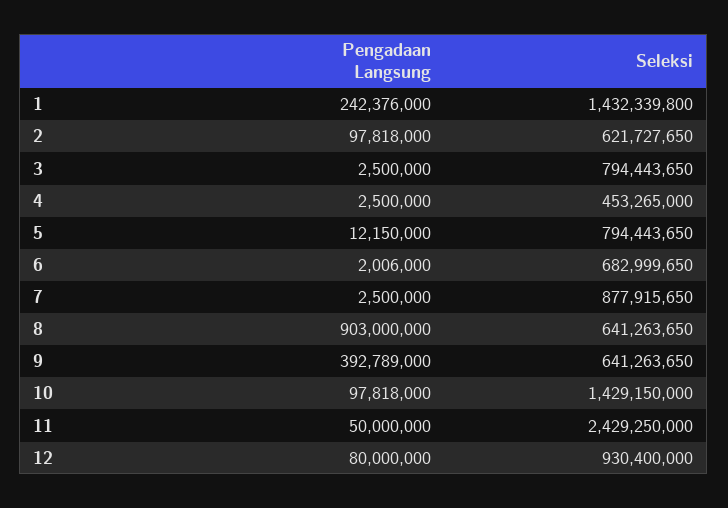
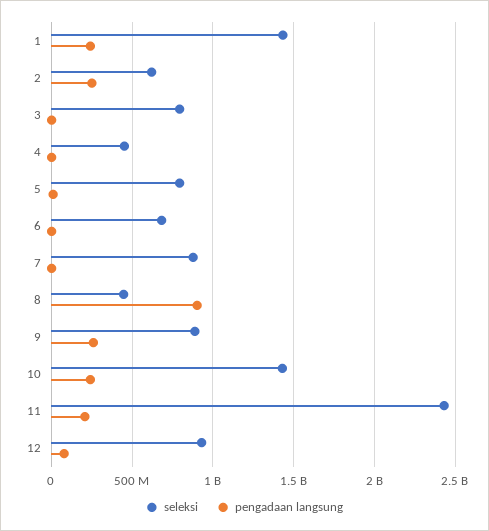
Pengadaan Langsung, 2: 97818000 -> 250000000
Seleksi, 8: 641263650 -> 450000000
Pengadaan Langsung, 9: 392789000 -> 250000000
Seleksi, 9: 641263650 -> 900000000
Pengadaan Langsung, 10: 97818000 -> 250000000
Pengadaan Langsung, 11: 50000000 -> 200000000

